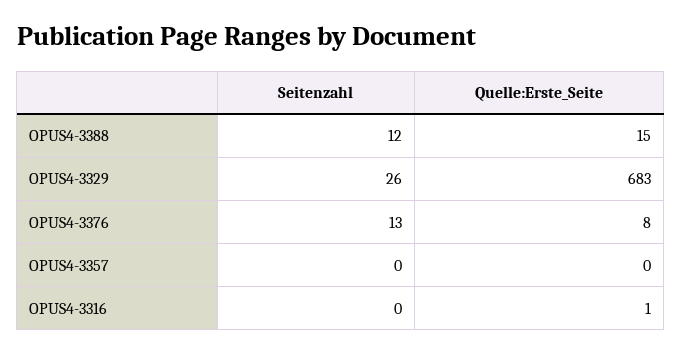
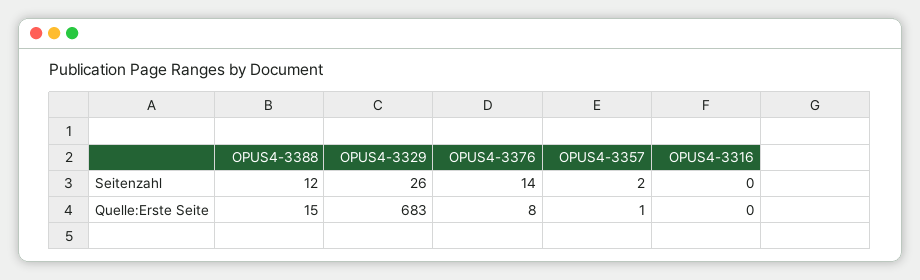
Seitenzahl, OPUS4-3376: 13 -> 14
Seitenzahl, OPUS4-3357: 0 -> 2
Quelle:Erste_Seite, OPUS4-3357: 0 -> 1
Quelle:Erste_Seite, OPUS4-3316: 1 -> 0

